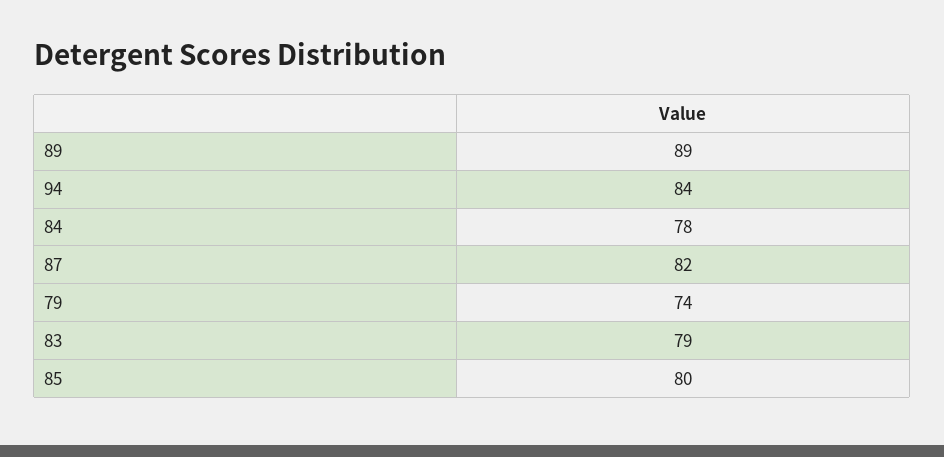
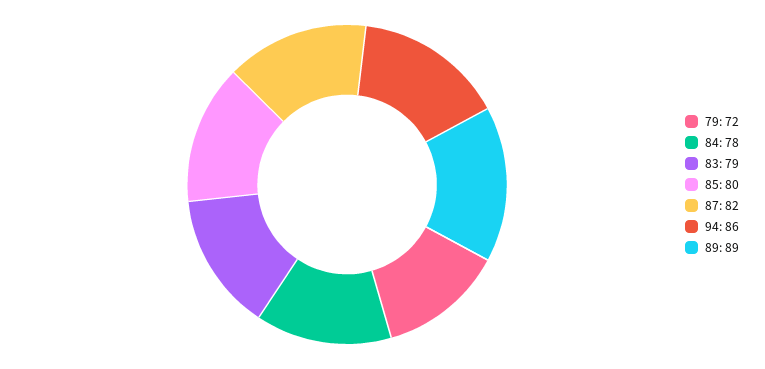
94: 84 -> 86
79: 74 -> 72

